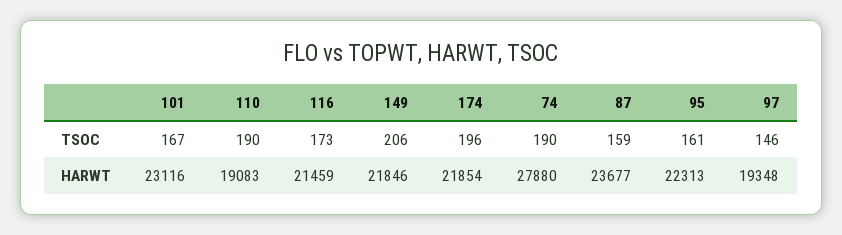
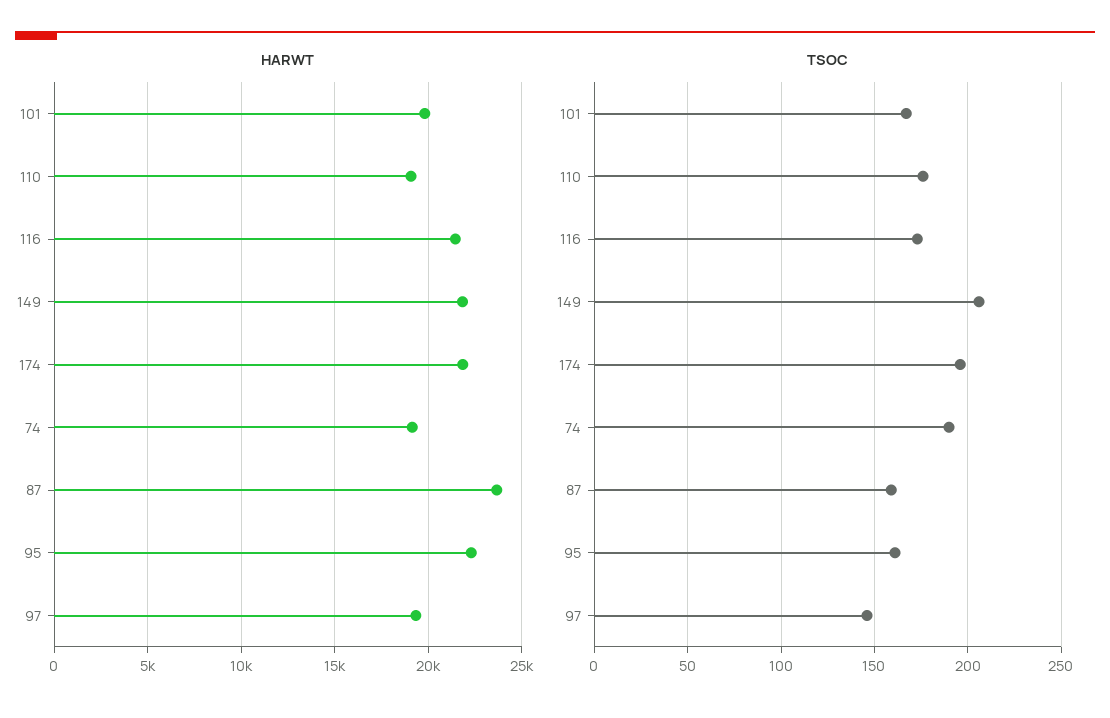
TSOC, 110: 190 -> 175
HARWT, 101: 23116 -> 20000
HARWT, 74: 27880 -> 19000

